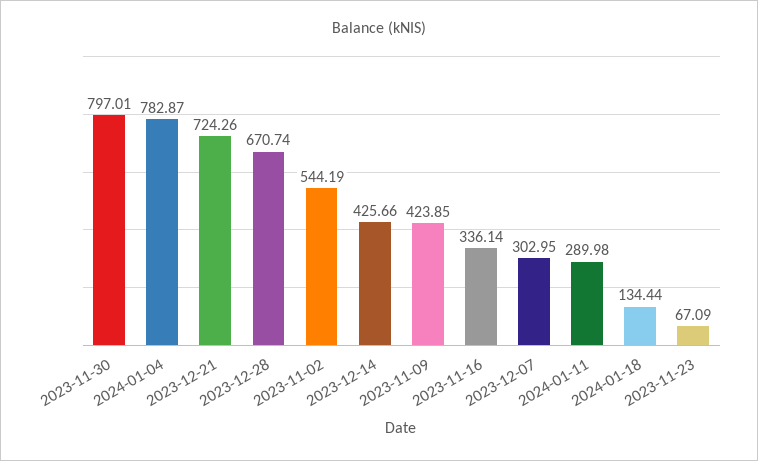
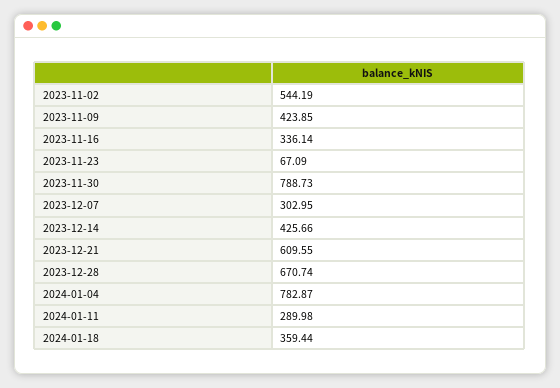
2023-11-30: 797.01 -> 788.73
2023-12-21: 724.26 -> 609.55
2024-01-18: 134.44 -> 359.44

